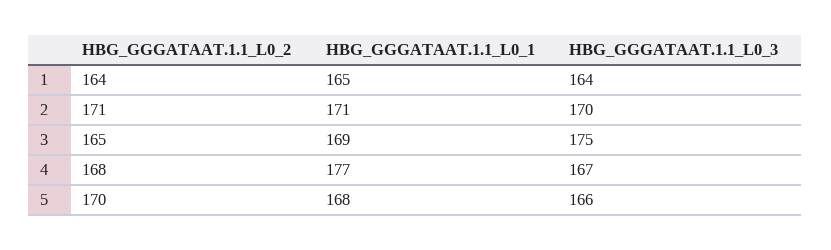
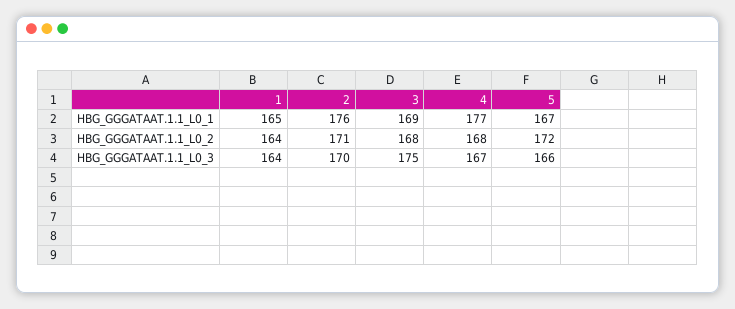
HBG_GGGATAAT.1.1_L0_1, 2: 171 -> 176
HBG_GGGATAAT.1.1_L0_2, 3: 165 -> 168
HBG_GGGATAAT.1.1_L0_2, 5: 170 -> 172
HBG_GGGATAAT.1.1_L0_1, 5: 168 -> 167

